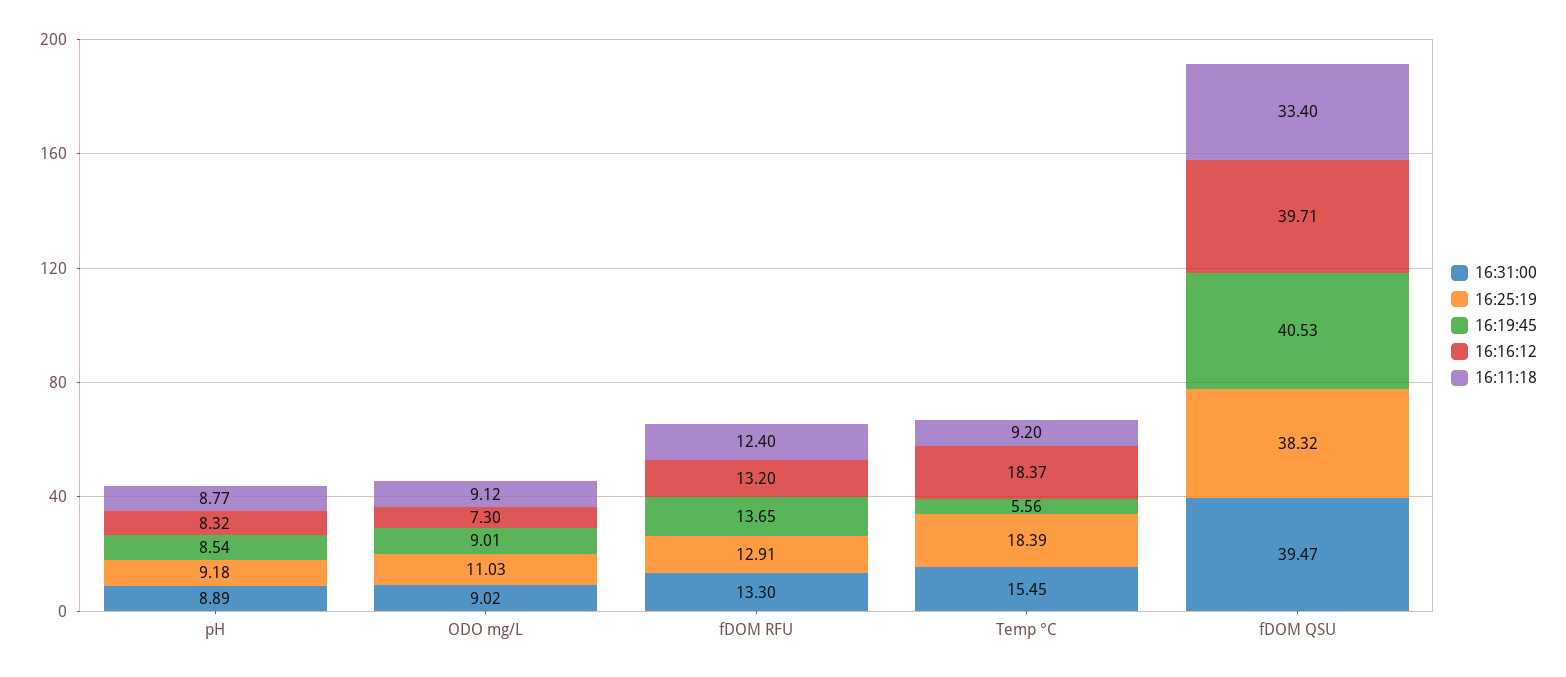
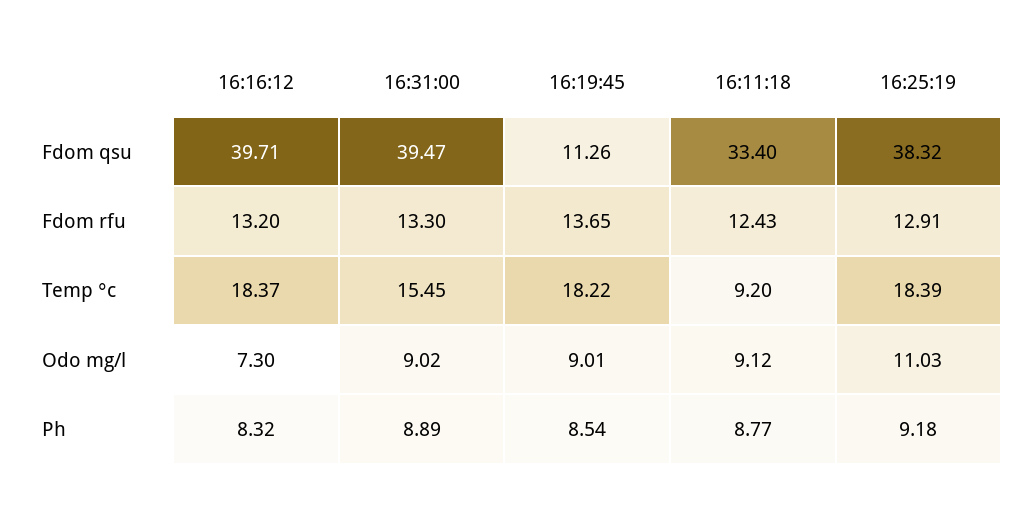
16:11:18, fDOM RFU: 12.4 -> 12.43
16:19:45, Temp °C: 5.56 -> 18.22
16:19:45, fDOM QSU: 40.53 -> 11.26

